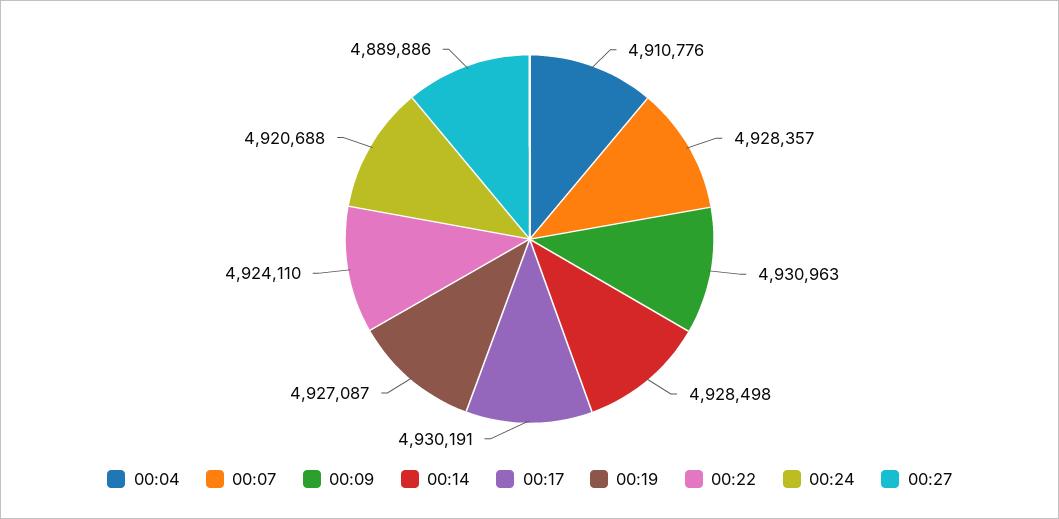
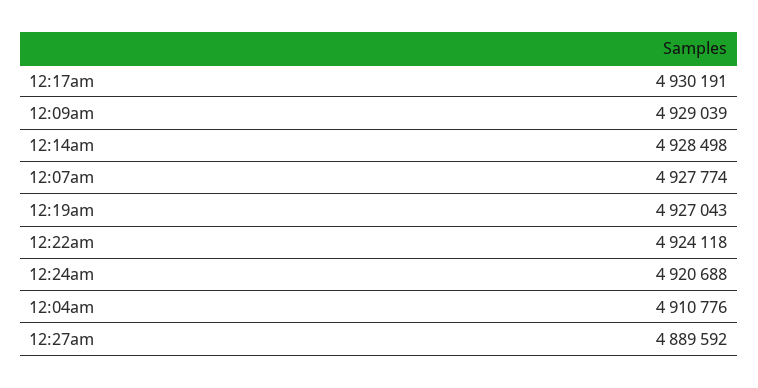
00:07: 4928357 -> 4927774
00:09: 4930963 -> 4929039
00:19: 4927087 -> 4927043
00:22: 4924110 -> 4924118
00:27: 4889886 -> 4889592

